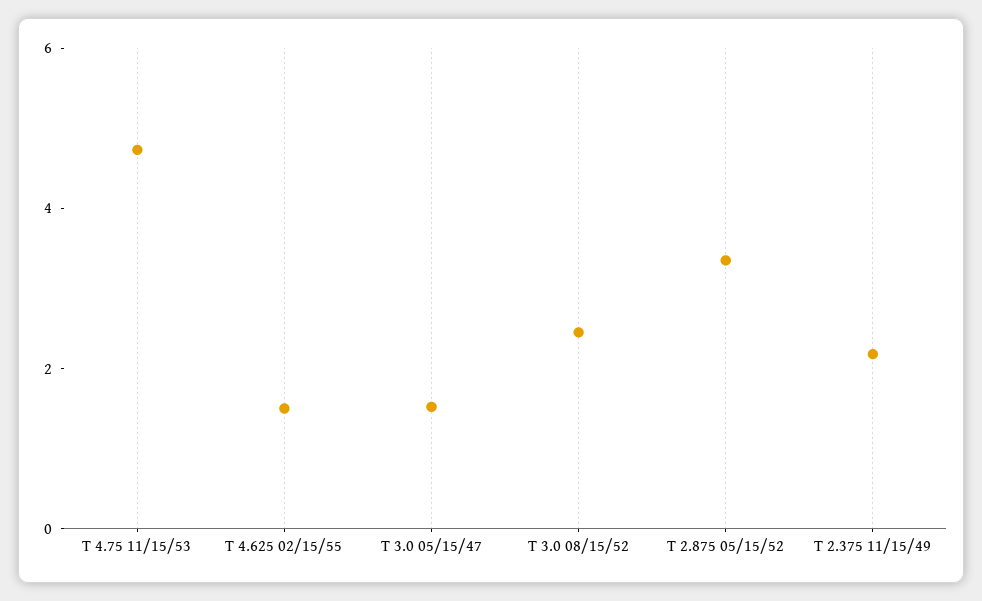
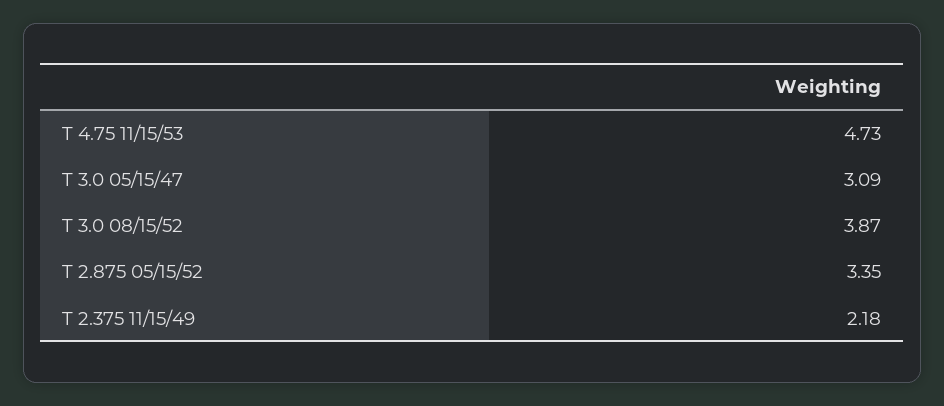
T 4.625 02/15/55: 1.5 -> none
T 3.0 05/15/47: 1.5 -> 3.09
T 3.0 08/15/52: 2.5 -> 3.87

